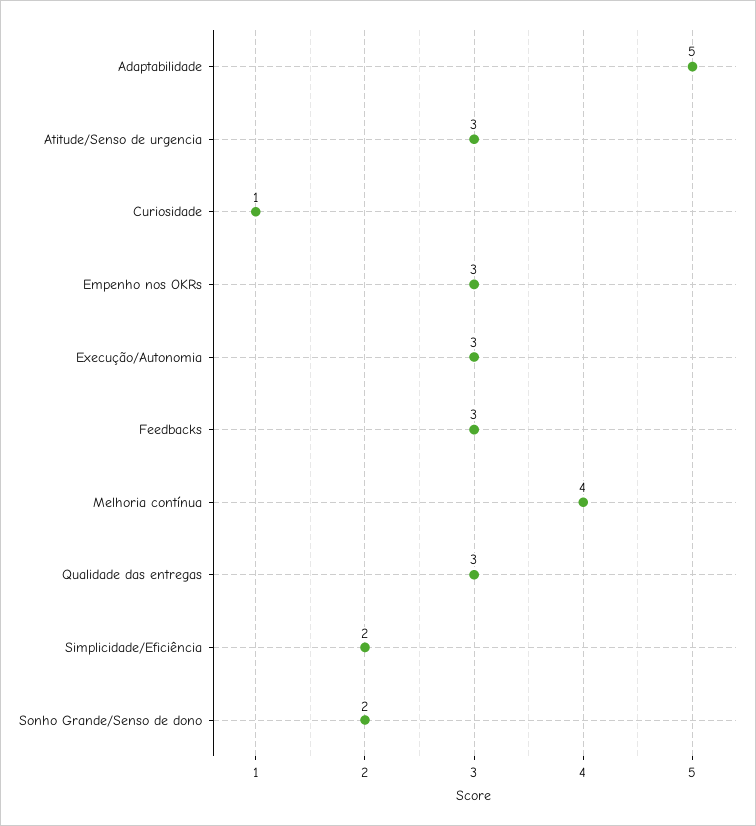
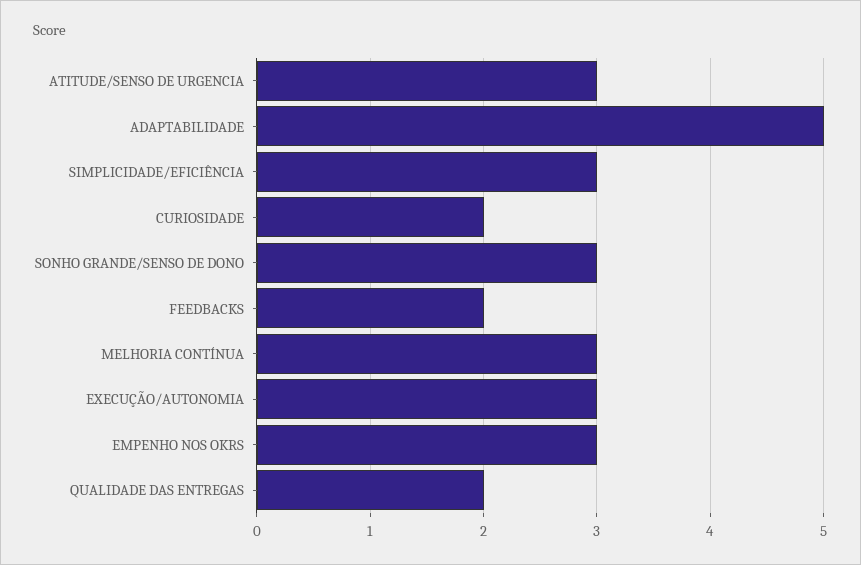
Curiosidade: 1 -> 2
Feedbacks: 3 -> 2
Melhoria contínua: 4 -> 3
Qualidade das entregas: 3 -> 2
Simplicidade/Eficiência: 2 -> 3
Sonho Grande/Senso de dono: 2 -> 3

